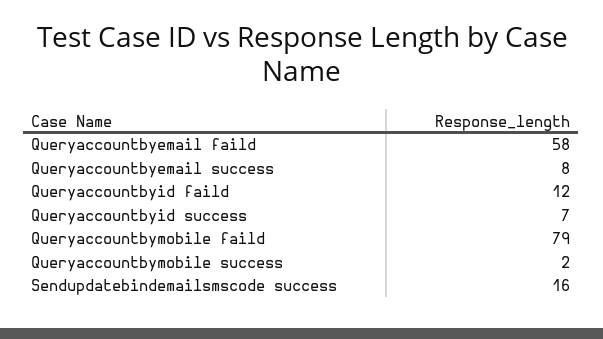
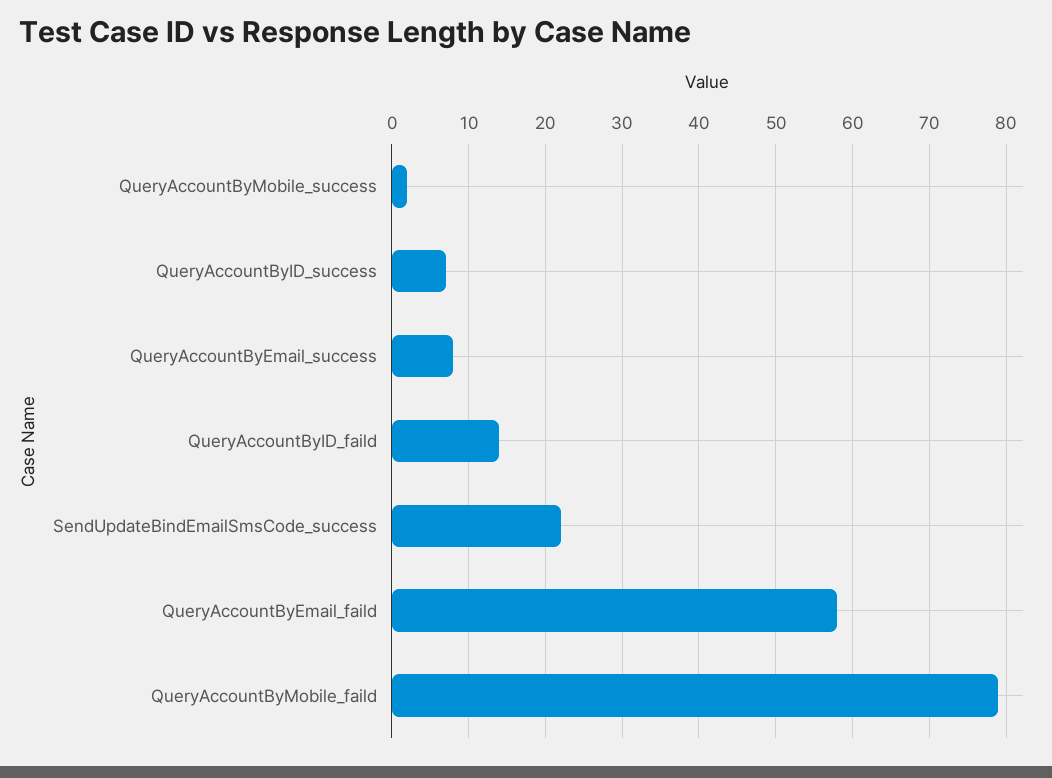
Queryaccountbyid faild: 12 -> 14
Sendupdatebindemailsmscode success: 16 -> 22

